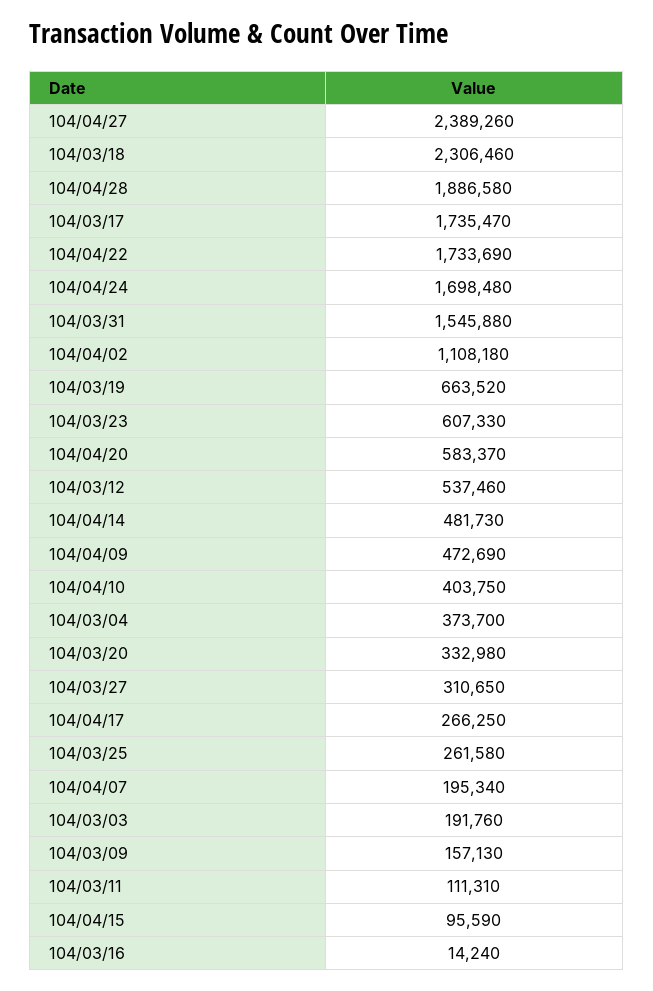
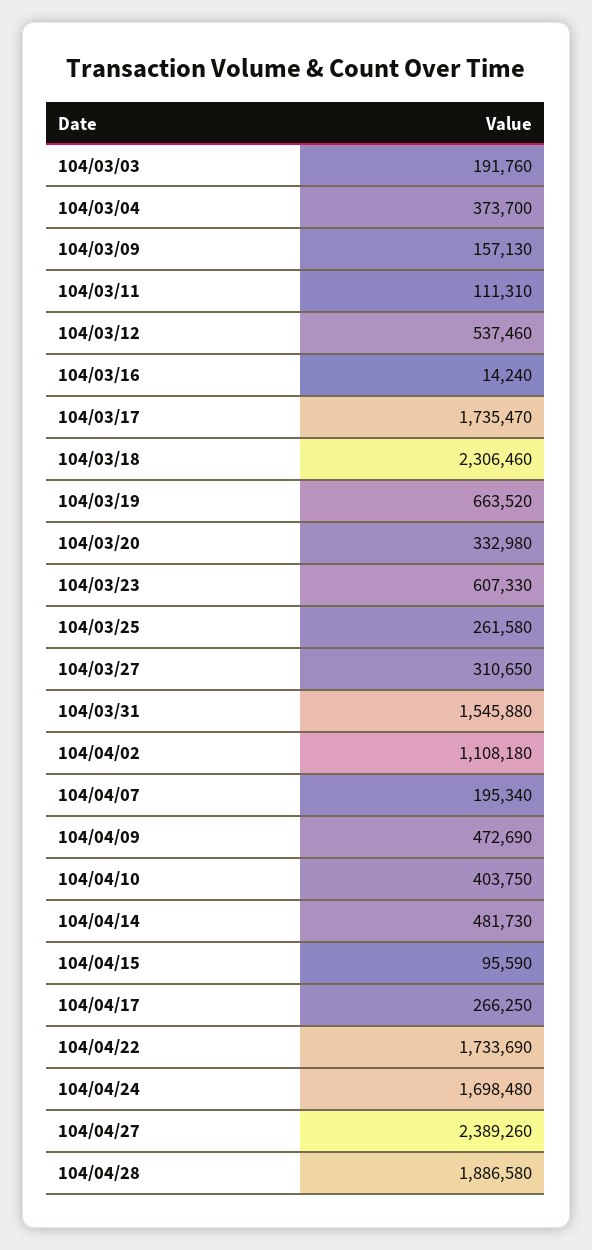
104/04/20: 583370 -> none

